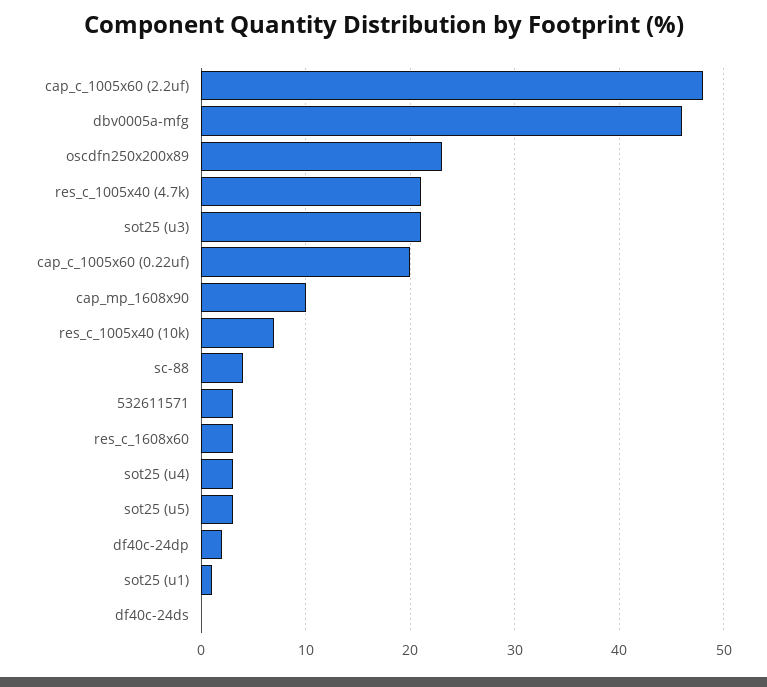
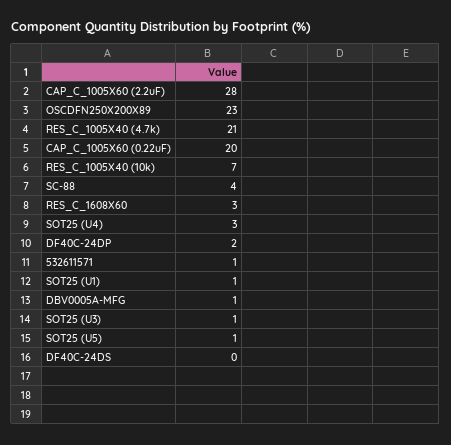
cap_c_1005x60 (2.2uf): 48 -> 28
dbv0005a-mfg: 46 -> 1
sot25 (u3): 21 -> 1
cap_mp_1608x90: 10 -> none
532611571: 3 -> 1
sot25 (u5): 3 -> 1

